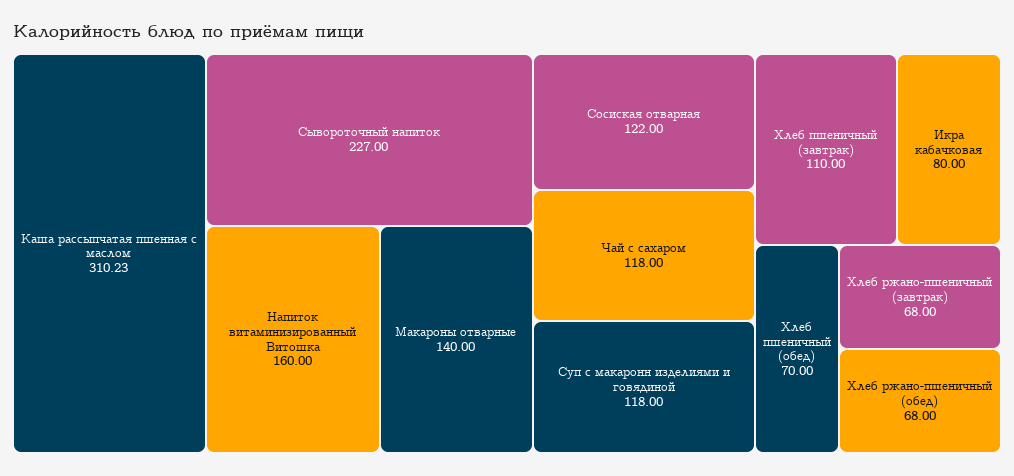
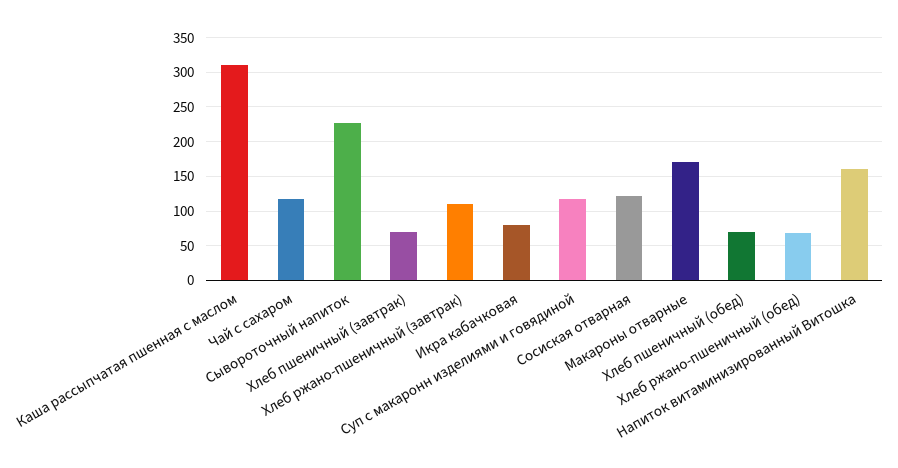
Макароны отварные: 140 -> 170
Хлеб пшеничный (завтрак): 110 -> 70
Хлеб ржано-пшеничный (завтрак): 68 -> 110

